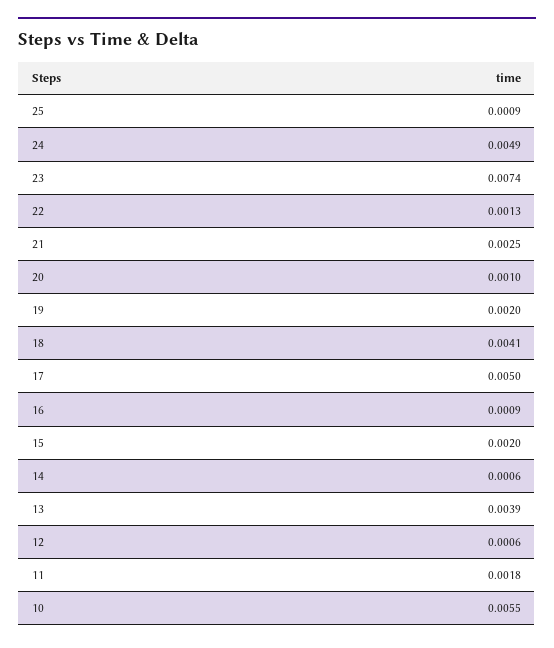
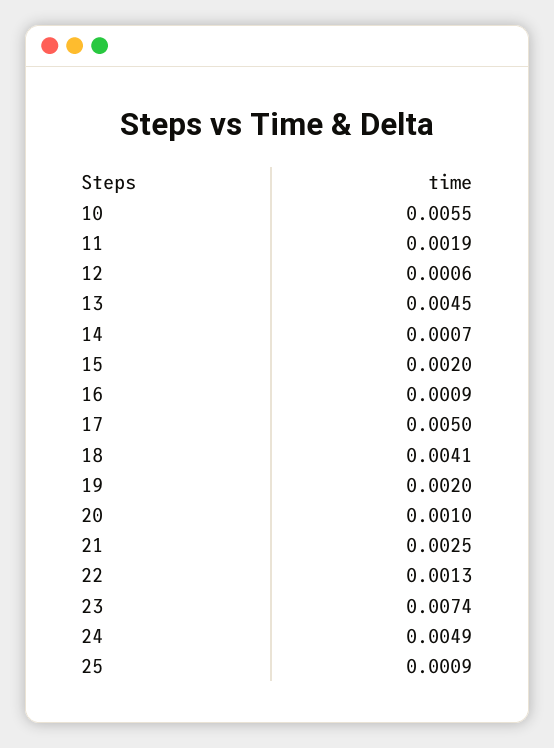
14: 0.0006 -> 0.0007
13: 0.0039 -> 0.0045
11: 0.0018 -> 0.0019

